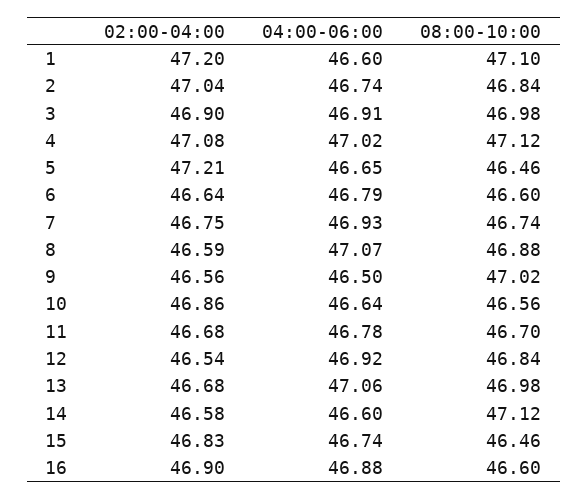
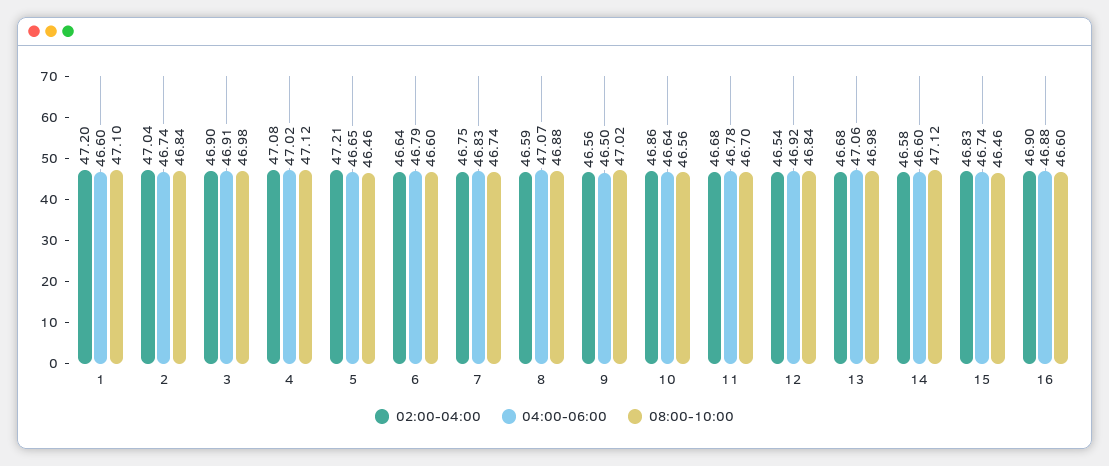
04:00-06:00, 7: 46.93 -> 46.83

